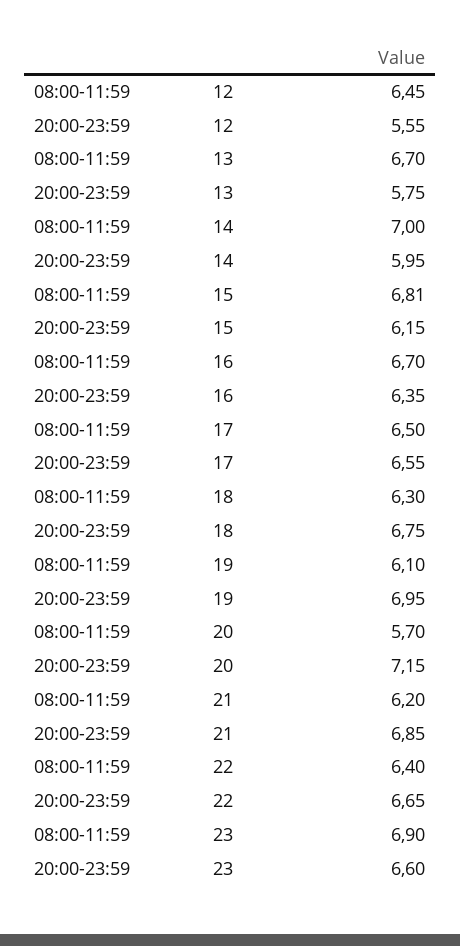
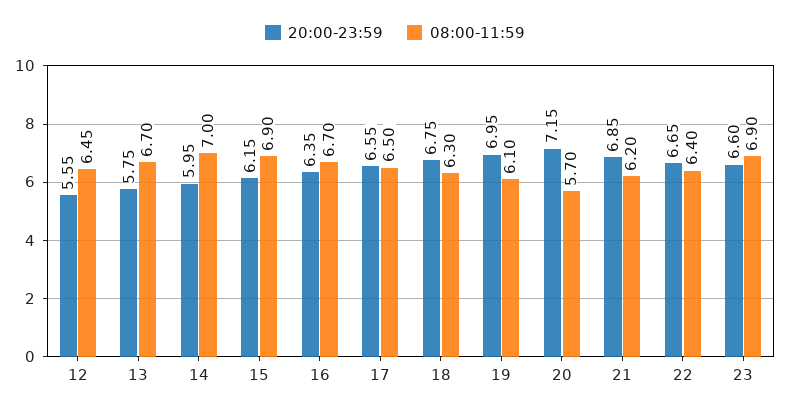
08:00-11:59, 15: 6.81 -> 6.9

